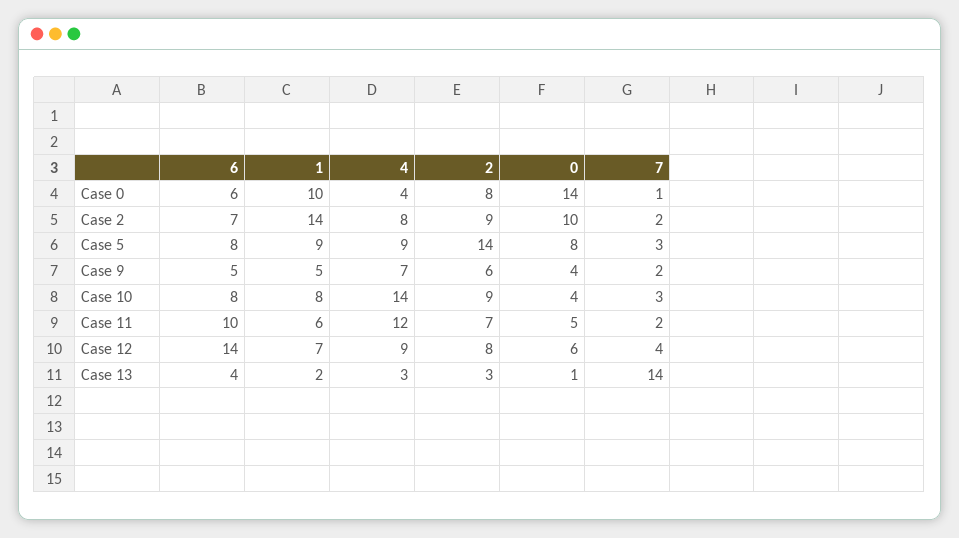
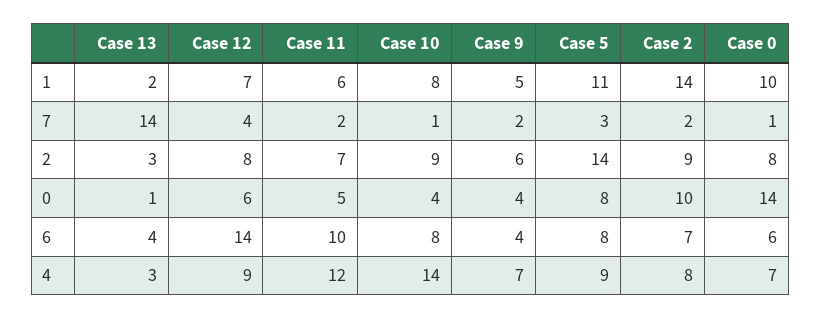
4, Case 0: 4 -> 7
1, Case 5: 9 -> 11
6, Case 9: 5 -> 4
7, Case 10: 3 -> 1

